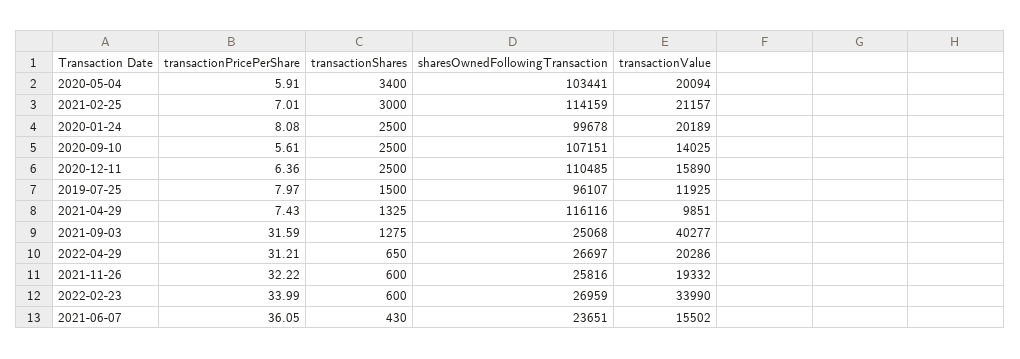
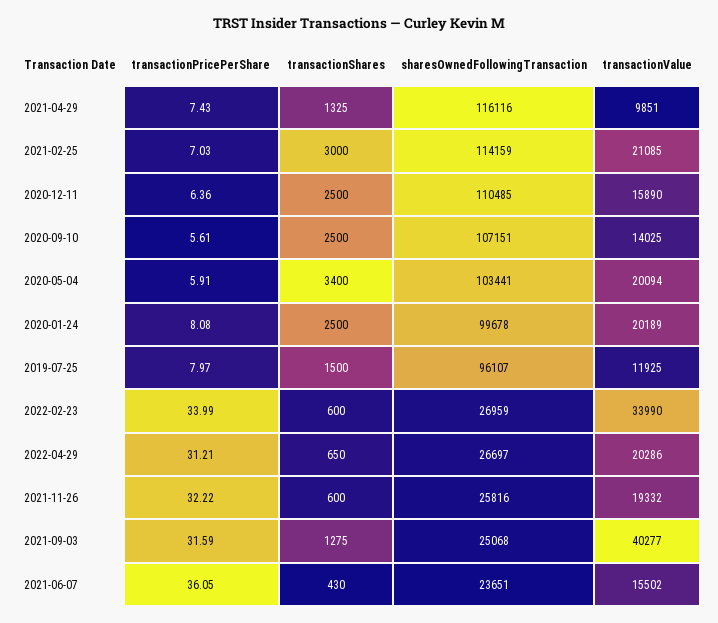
transactionPricePerShare, 2021-02-25: 7.01 -> 7.03
transactionValue, 2021-02-25: 21157 -> 21085

